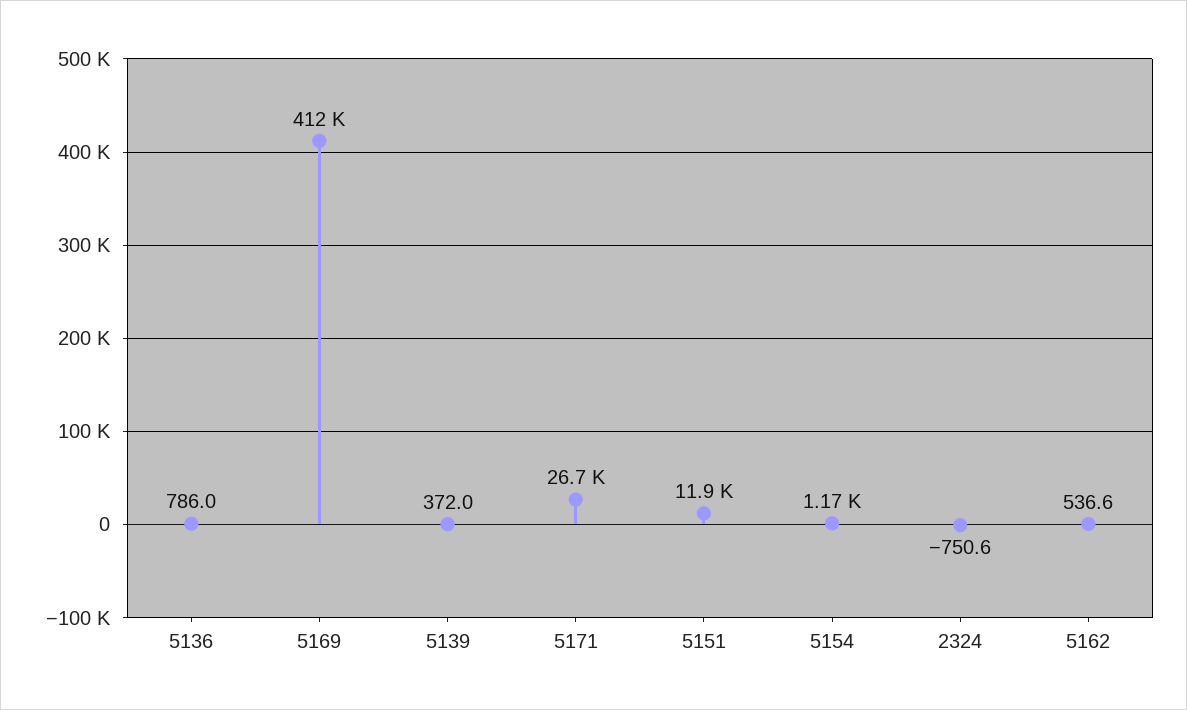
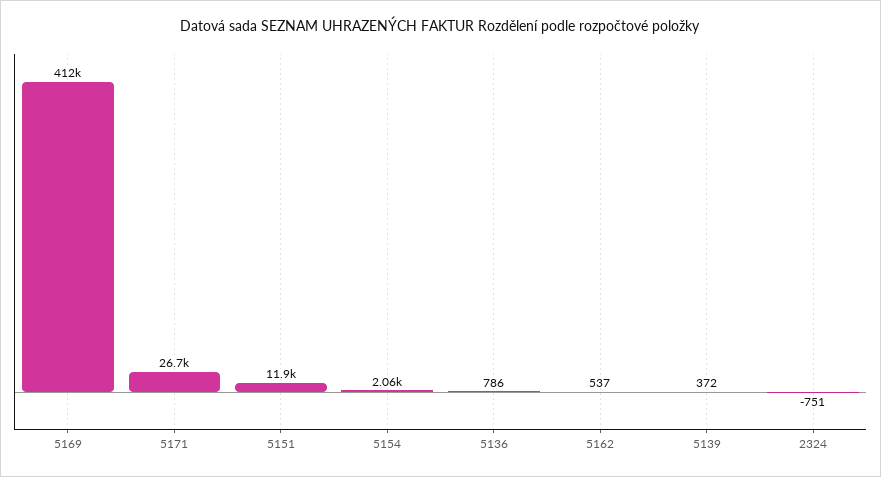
5154: 1170 -> 2060

